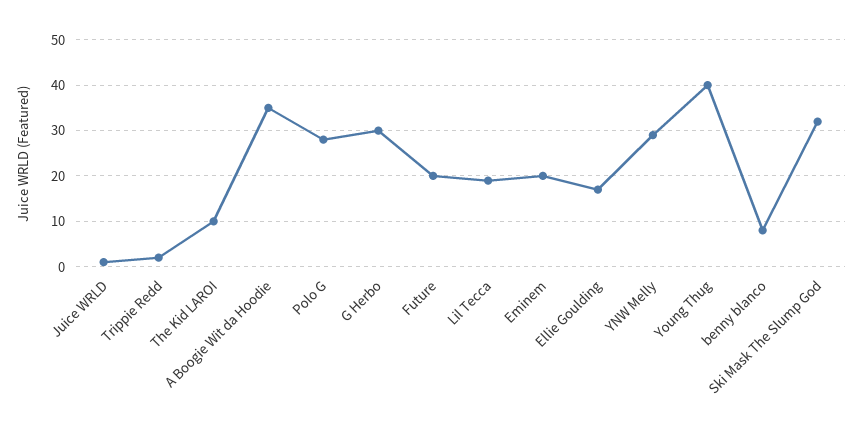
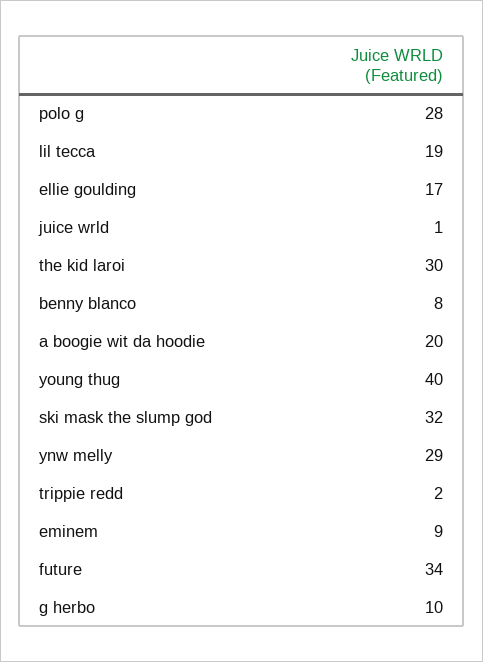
The Kid LAROI: 10 -> 30
A Boogie Wit da Hoodie: 35 -> 20
G Herbo: 30 -> 10
Future: 20 -> 34
Eminem: 20 -> 9

